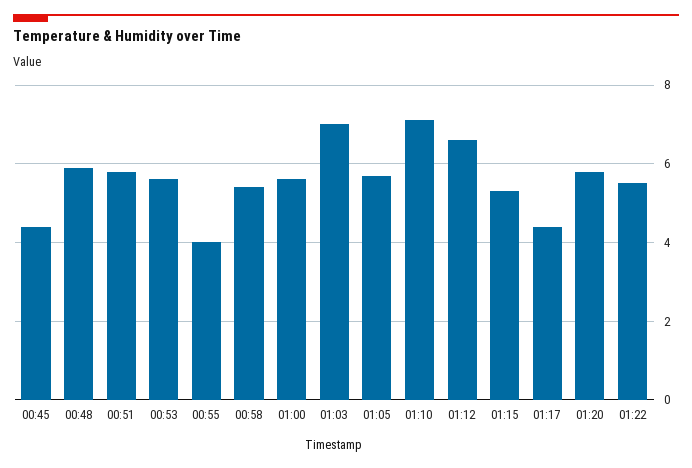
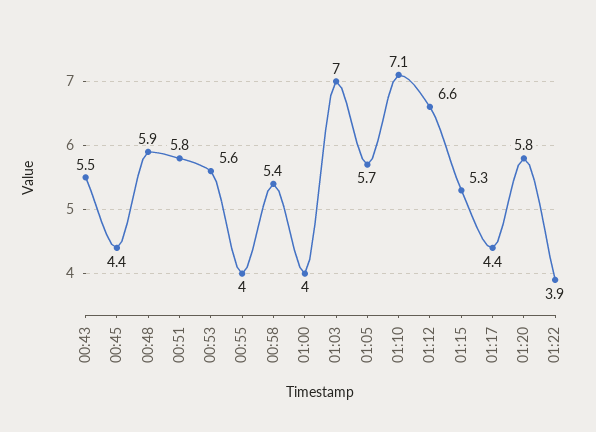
01:00: 5.5 -> 4
01:22: 5.5 -> 3.9
00:43: none -> 5.5

